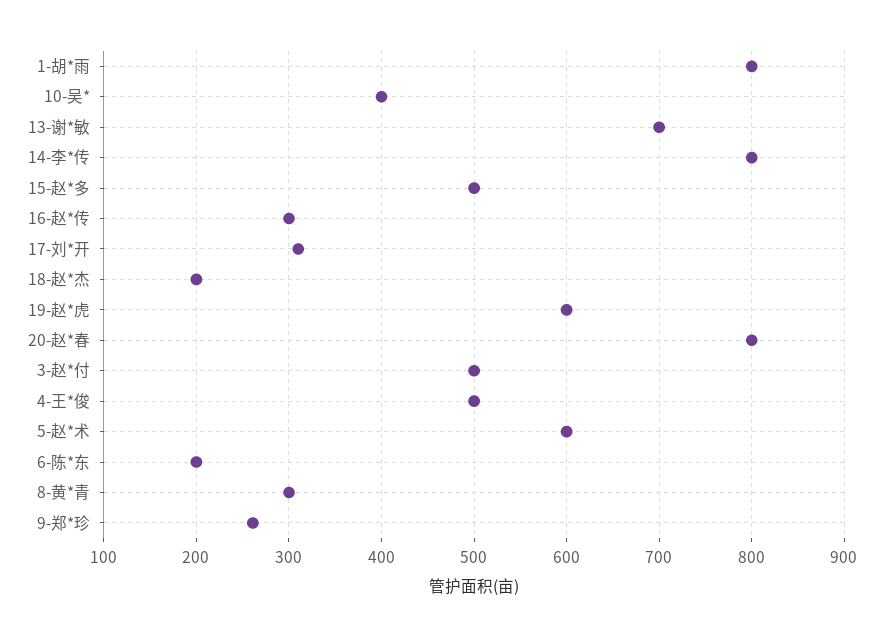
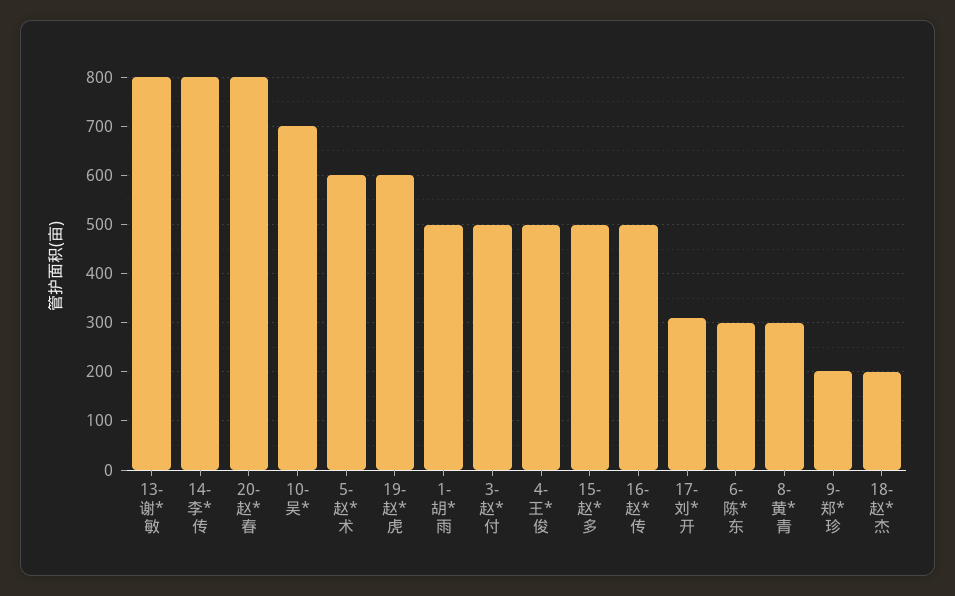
1-胡*雨: 800 -> 500
10-吴*: 400 -> 700
13-谢*敏: 700 -> 800
16-赵*传: 300 -> 500
6-陈*东: 200 -> 300
9-郑*珍: 260 -> 200

